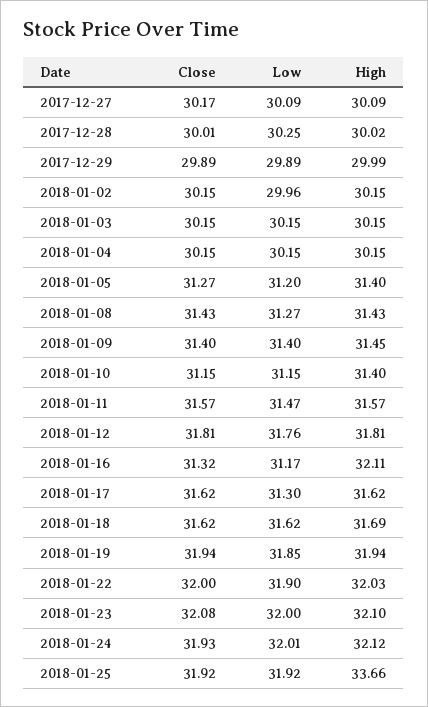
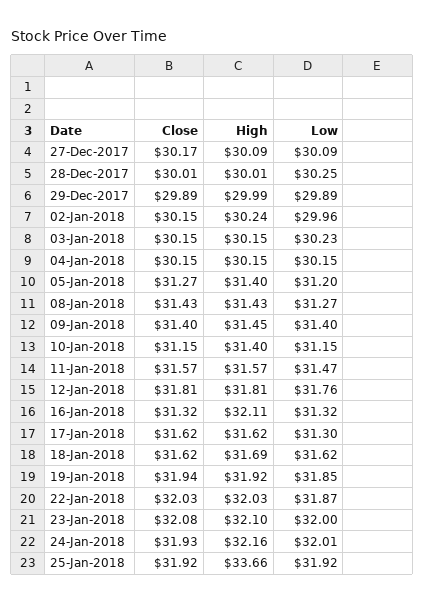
High, 2017-12-28: 30.02 -> 30.01
High, 2018-01-02: 30.15 -> 30.24
Low, 2018-01-03: 30.15 -> 30.23
Low, 2018-01-16: 31.17 -> 31.32
High, 2018-01-19: 31.94 -> 31.92
Close, 2018-01-22: 32 -> 32.03
Low, 2018-01-22: 31.9 -> 31.87
High, 2018-01-24: 32.12 -> 32.16

